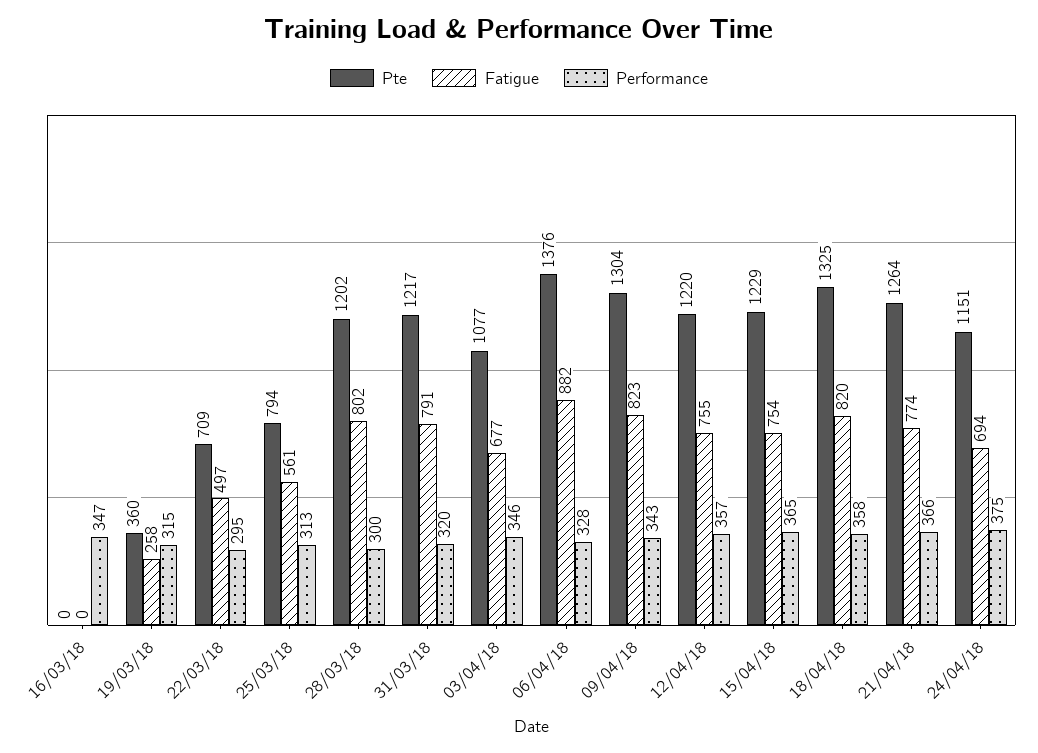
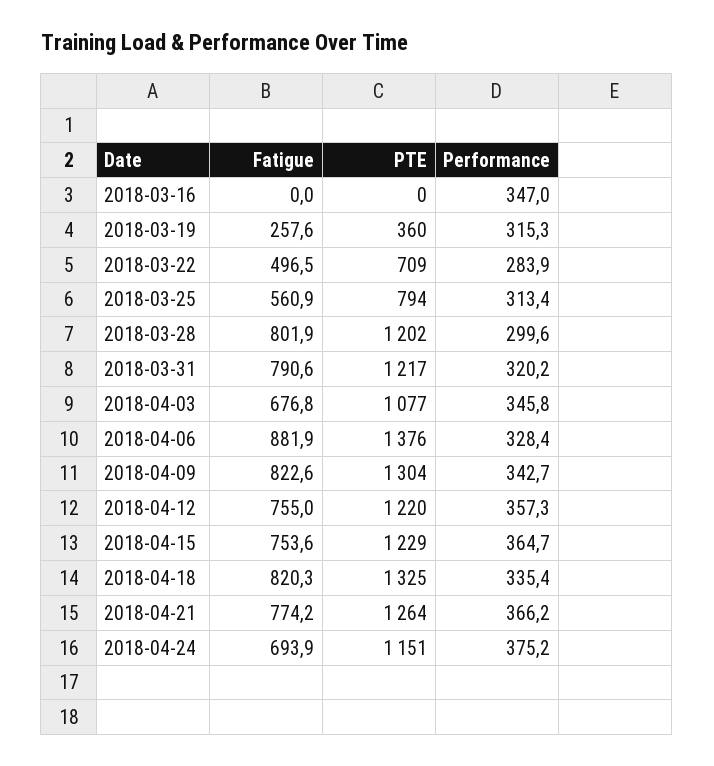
Performance, 22/03/18: 295 -> 283.9
Performance, 18/04/18: 358 -> 335.4

